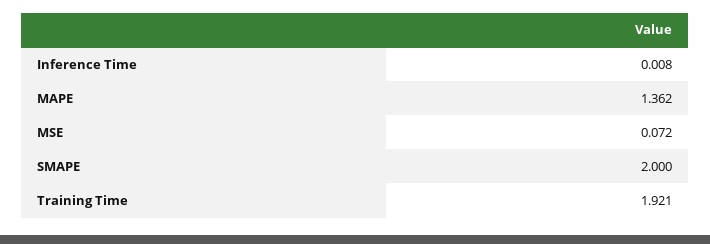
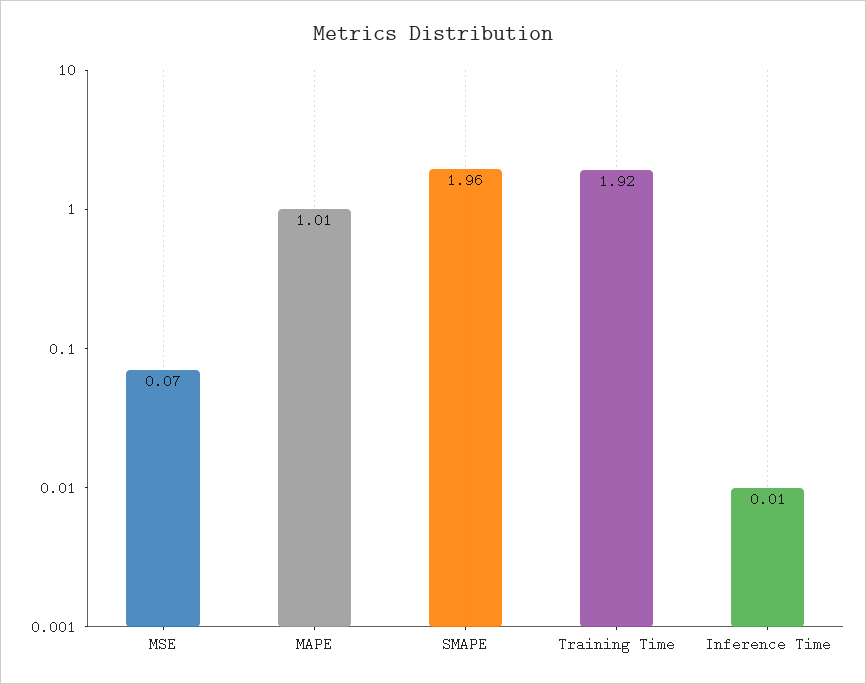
MAPE: 1.362 -> 1.01
SMAPE: 2 -> 1.96

